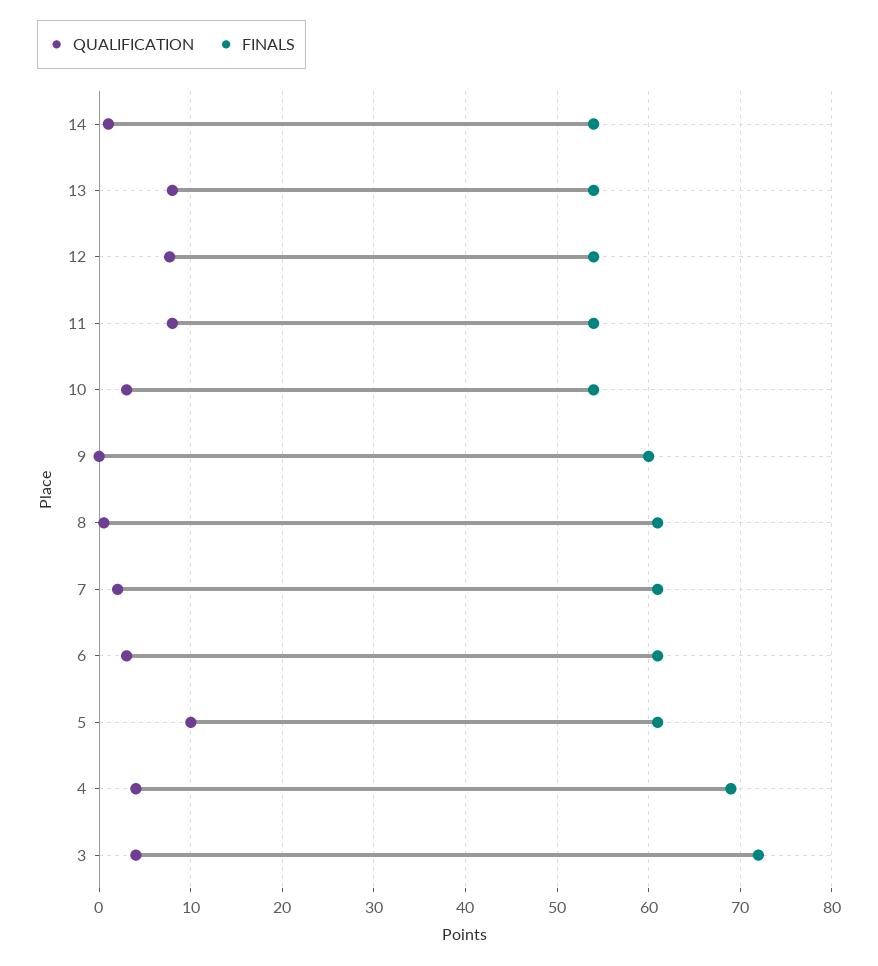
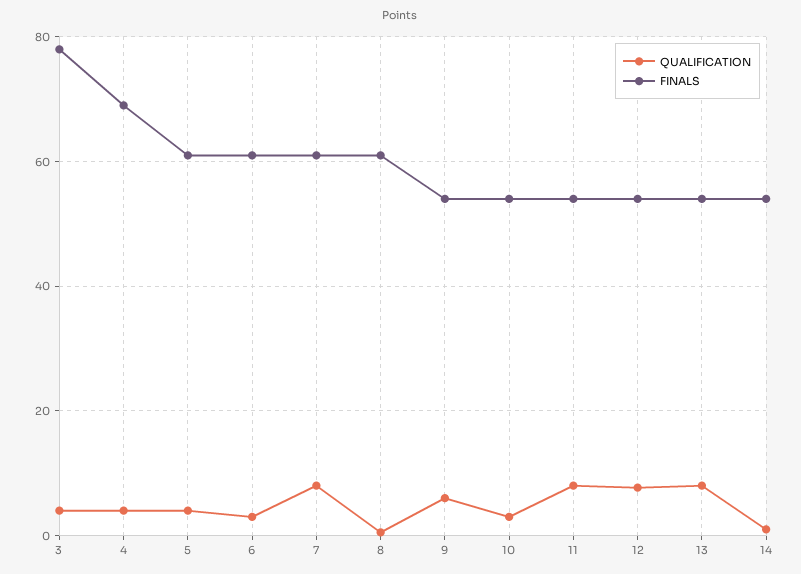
QUALIFICATION, 9: 0 -> 6
FINALS, 9: 60 -> 54
QUALIFICATION, 7: 2 -> 8
QUALIFICATION, 5: 10 -> 4
FINALS, 3: 72 -> 78

